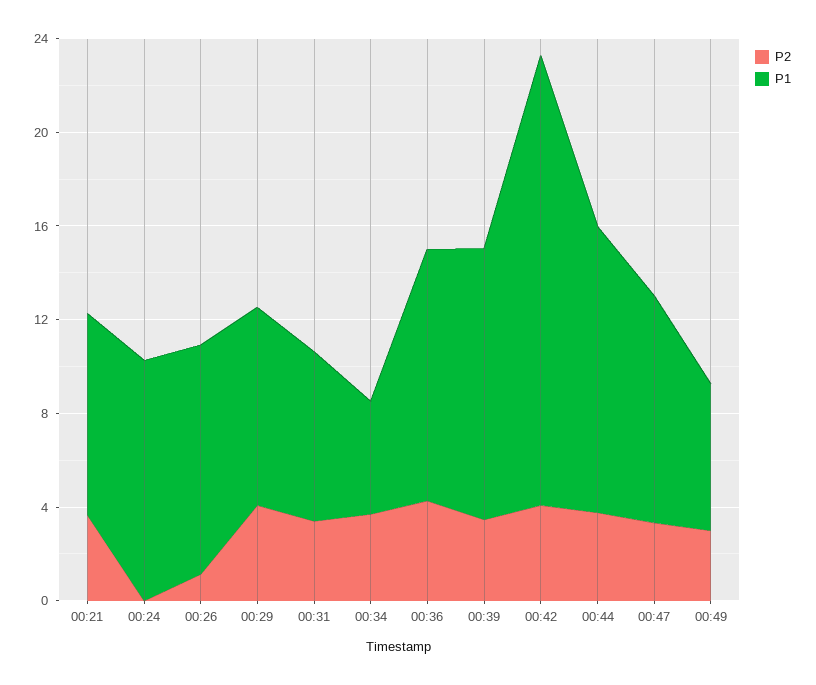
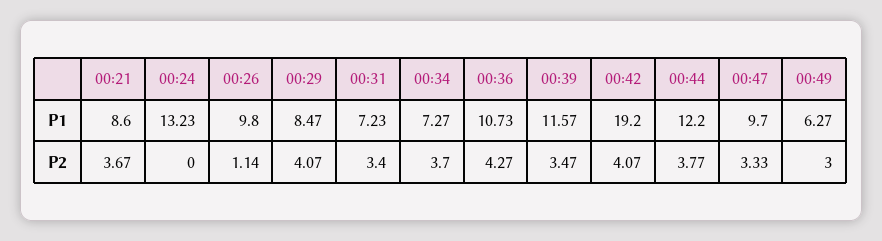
P1, 00:24: 10 -> 13.23
P1, 00:34: 5 -> 7.27

